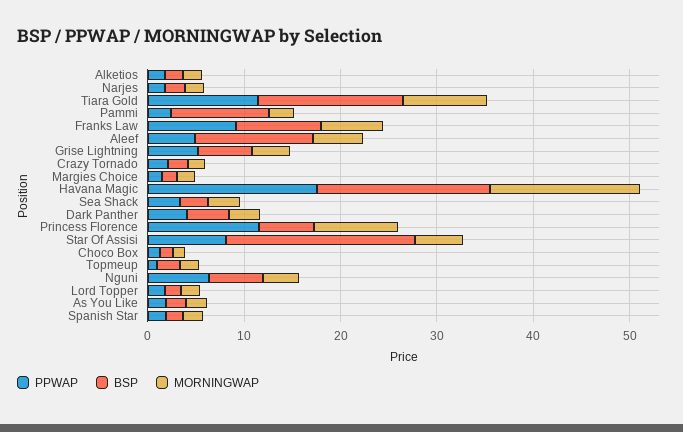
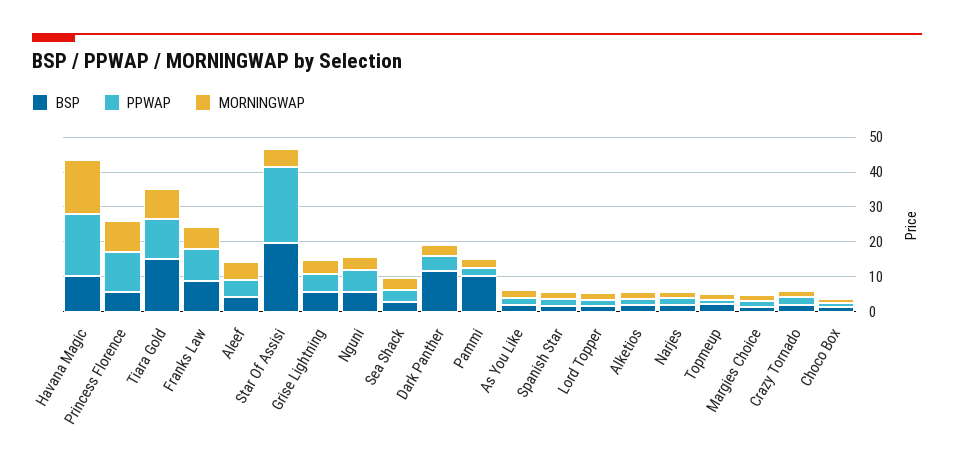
BSP, Aleef: 12 -> 5
BSP, Havana Magic: 18 -> 10
BSP, Dark Panther: 4 -> 12.5
PPWAP, Star Of Assisi: 8 -> 22.5

